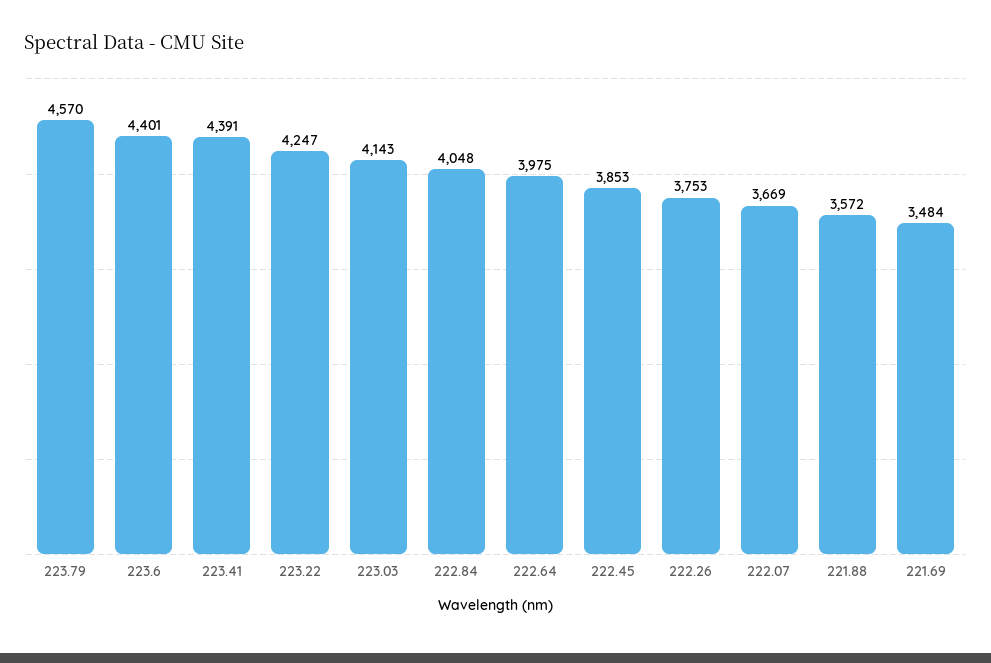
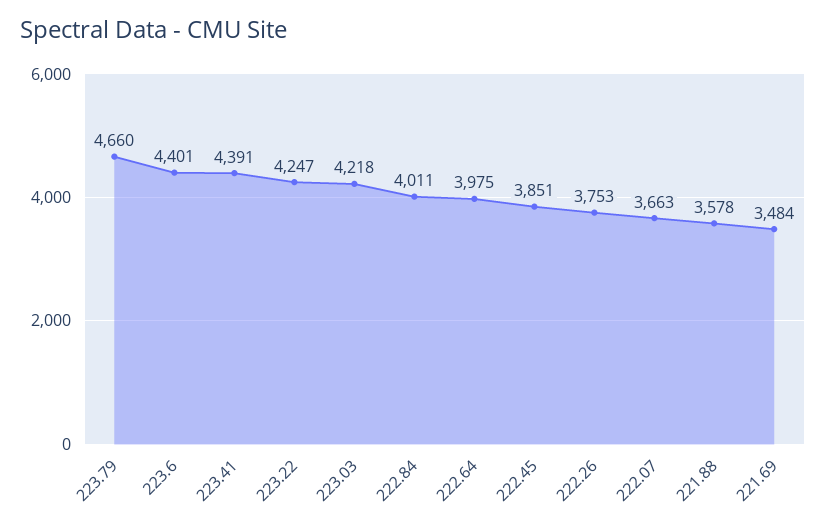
223.79: 4570 -> 4660
223.03: 4143 -> 4218
222.84: 4048 -> 4011
222.45: 3853 -> 3851
222.07: 3669 -> 3663
221.88: 3572 -> 3578

